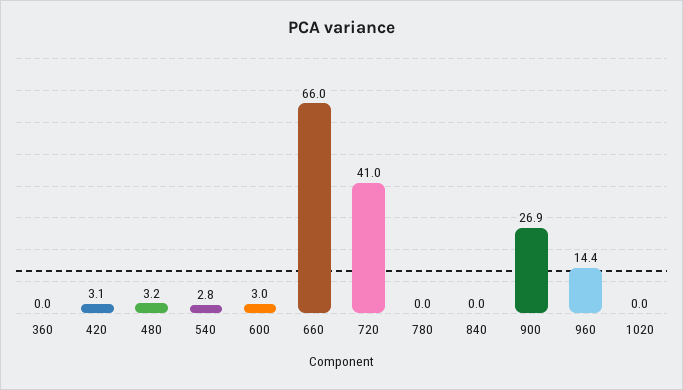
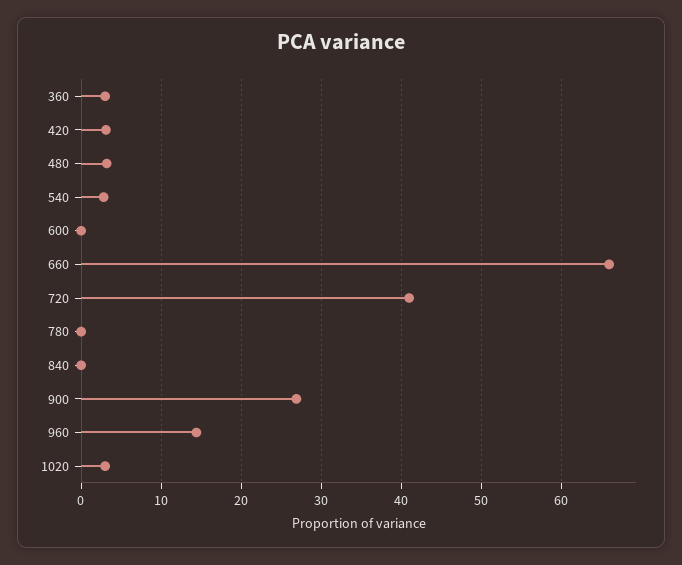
360: 0 -> 3
600: 3 -> 0
1020: 0 -> 3

